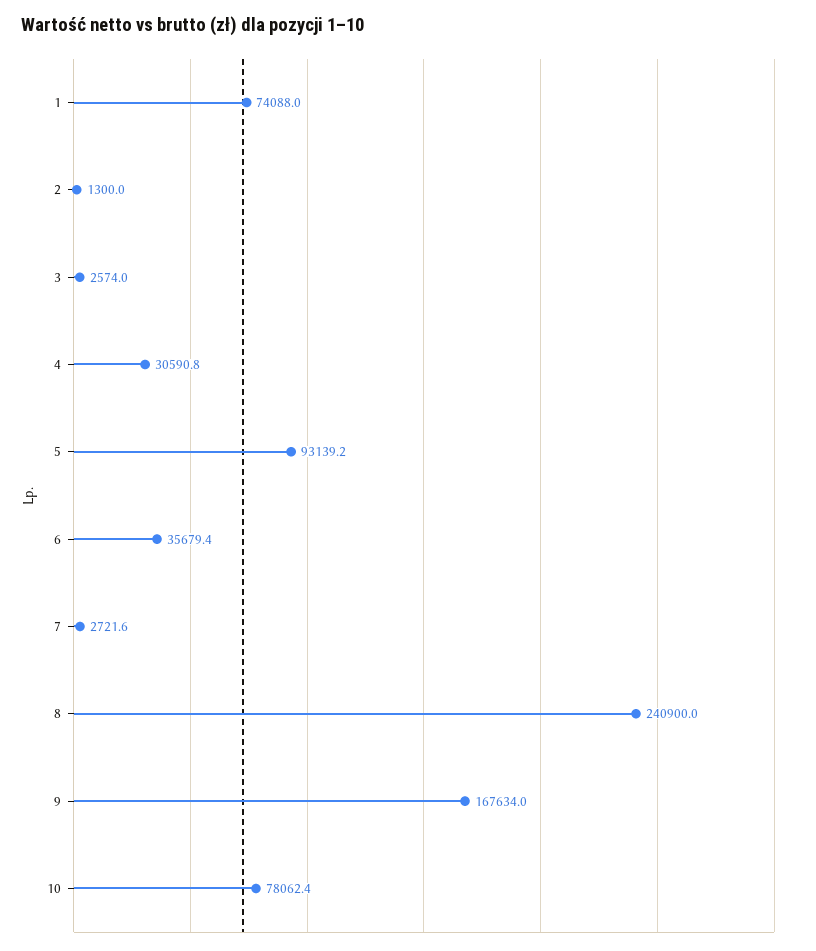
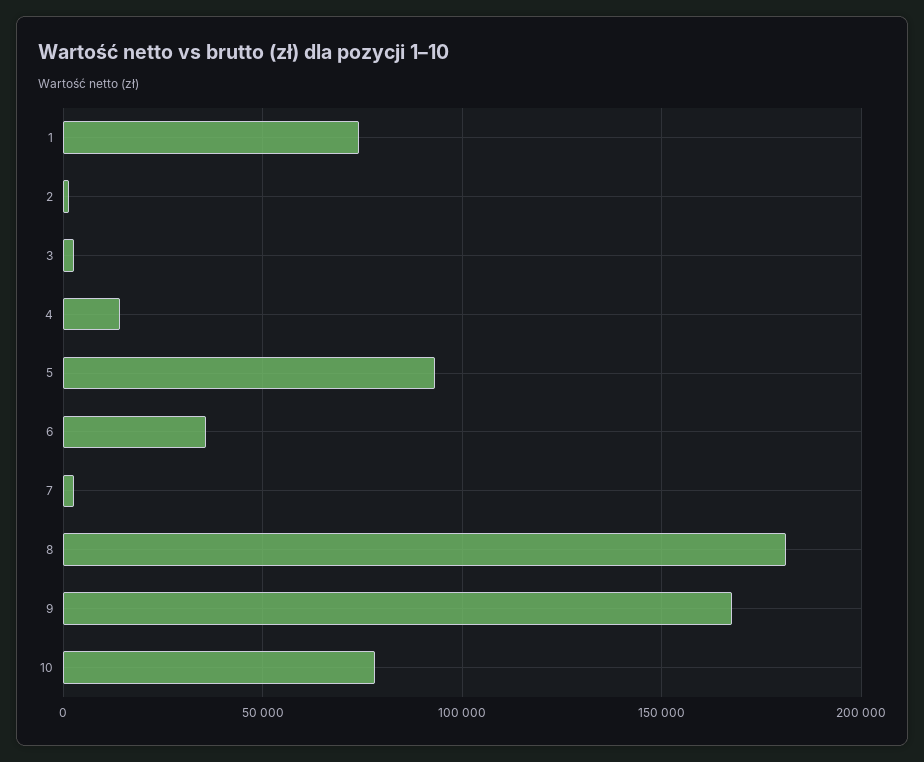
4: 30590.8 -> 15000
8: 240900 -> 180000

